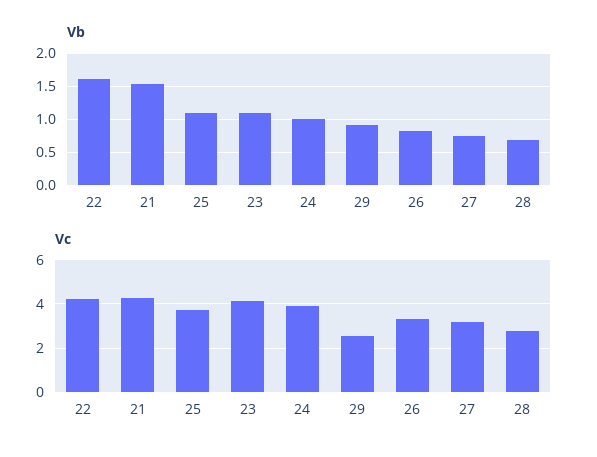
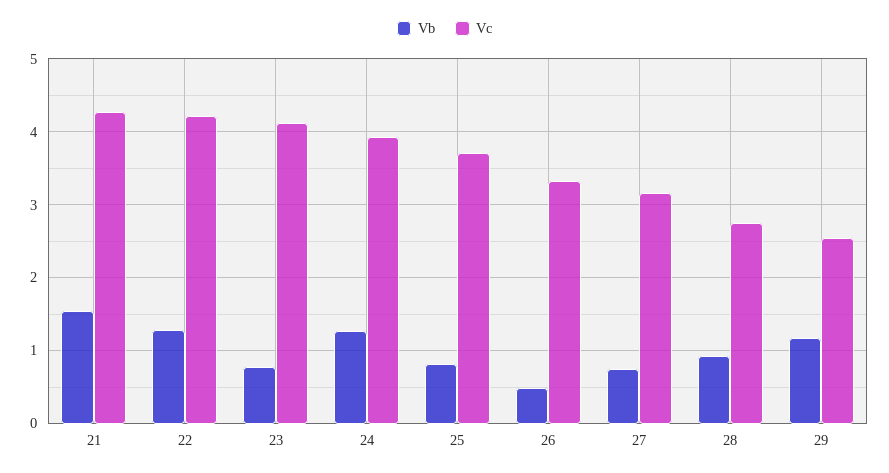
Vb, 22: 1.6 -> 1.3
Vb, 25: 1.1 -> 0.8
Vb, 23: 1.1 -> 0.8
Vb, 24: 1 -> 1.3
Vb, 29: 0.9 -> 1.2
Vb, 26: 0.8 -> 0.5
Vb, 28: 0.7 -> 0.9

